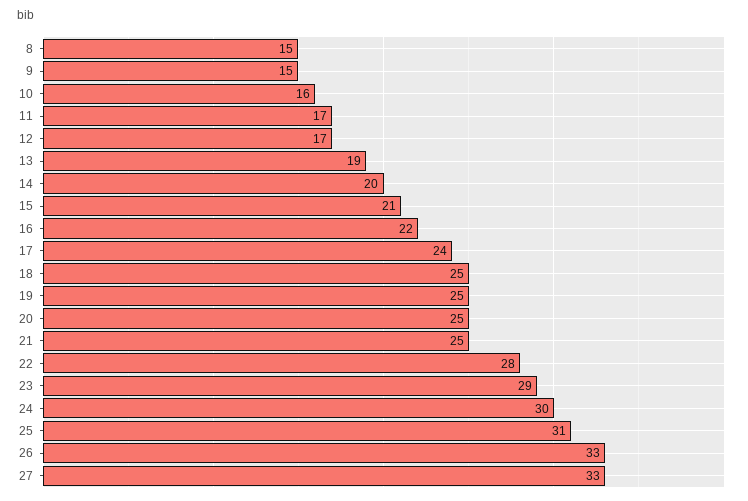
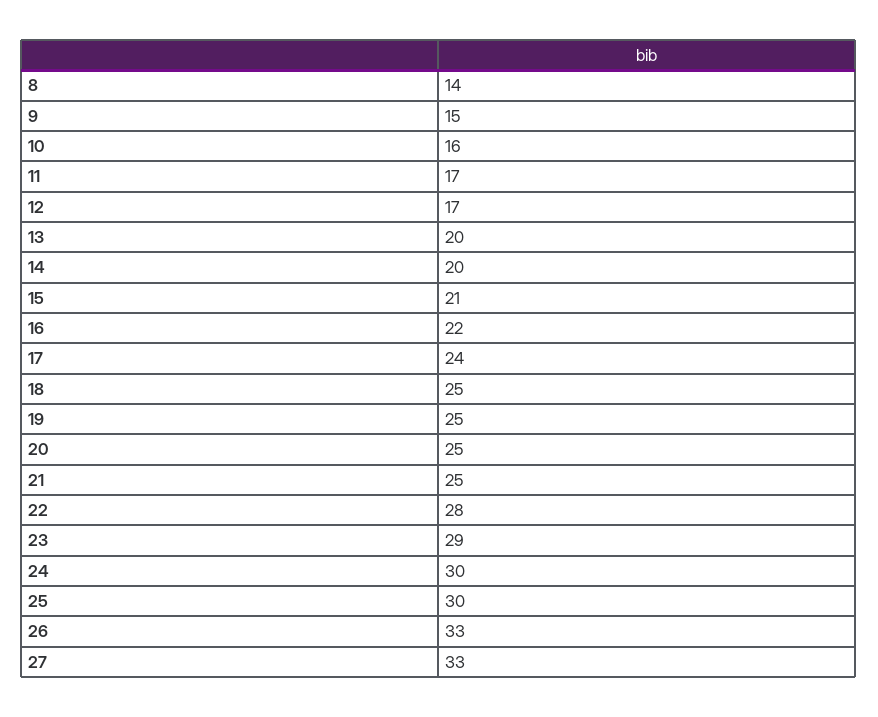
8: 15 -> 14
13: 19 -> 20
25: 31 -> 30

